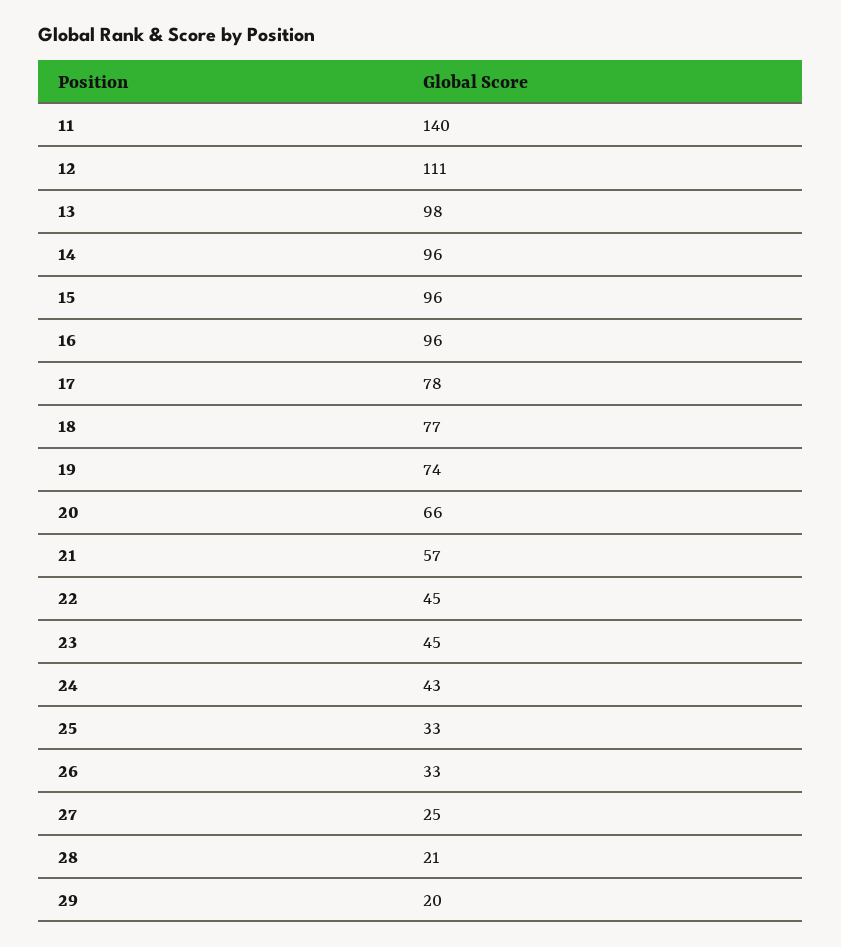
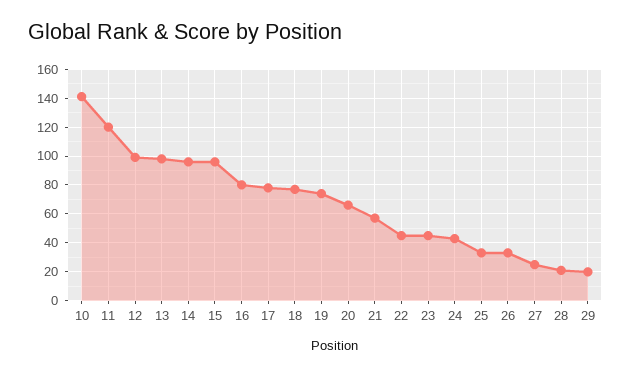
11: 140 -> 120
12: 111 -> 100
16: 96 -> 80
10: none -> 140

